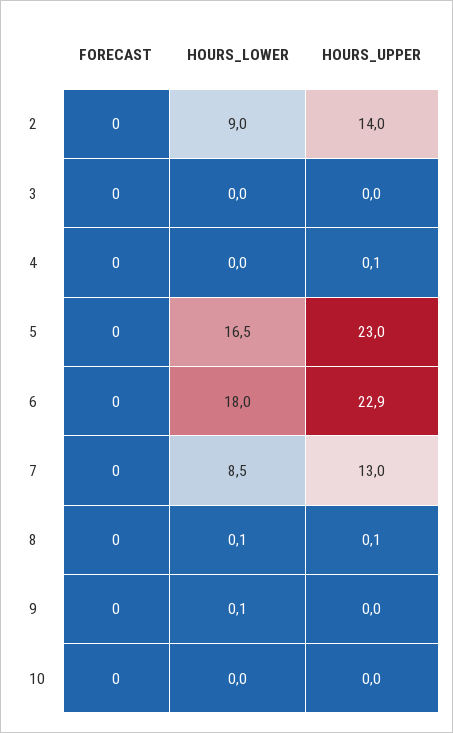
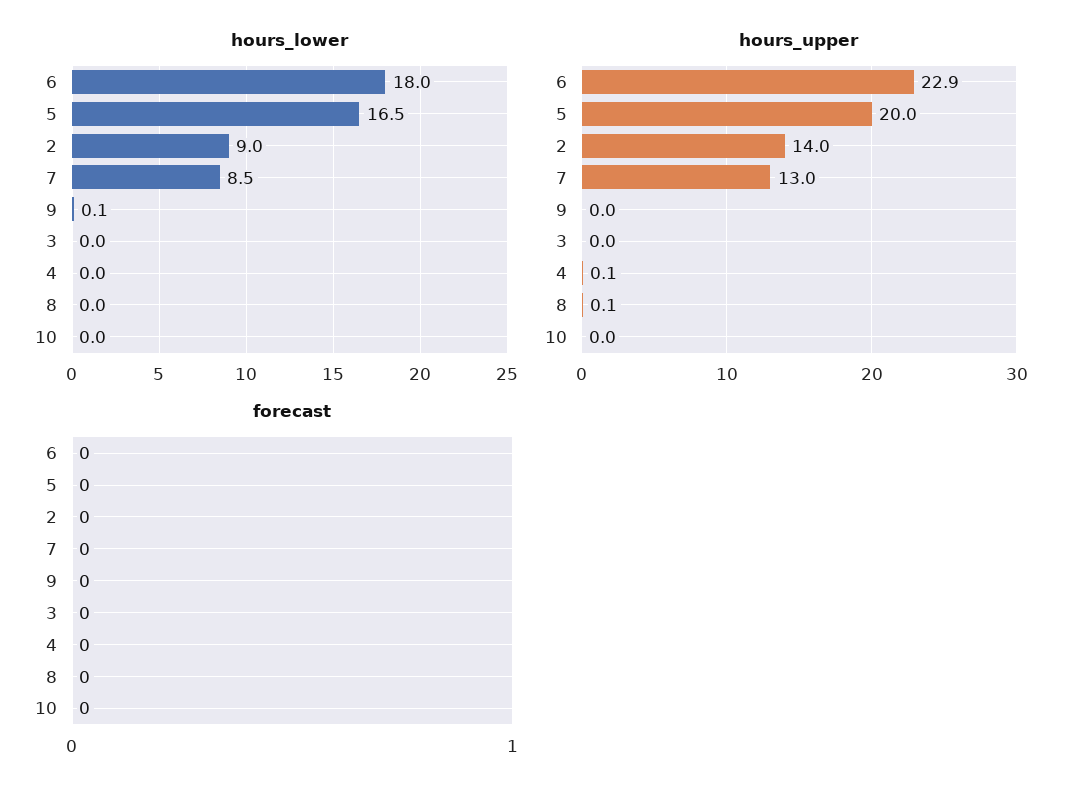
HOURS_UPPER, 5: 23 -> 20
HOURS_LOWER, 8: 0.1 -> 0

